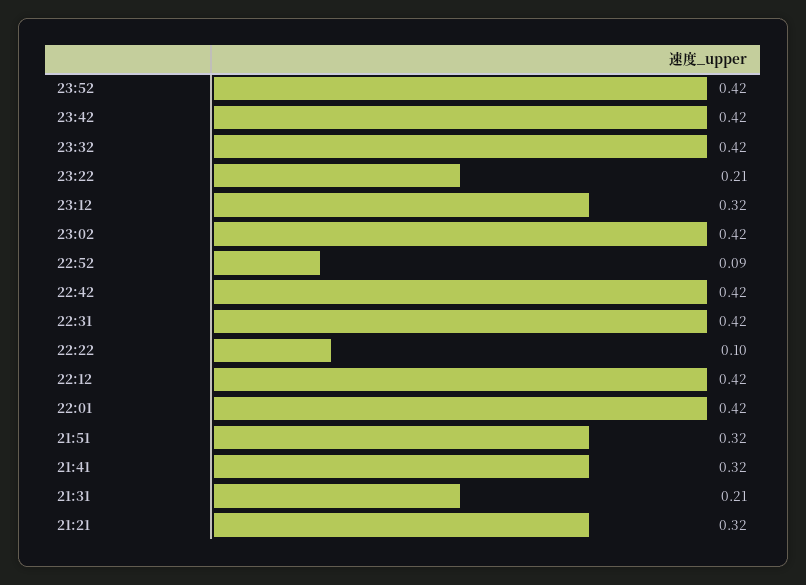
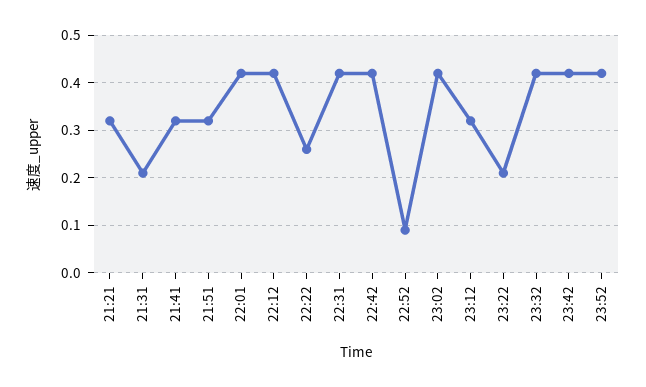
22:22: 0.1 -> 0.25

